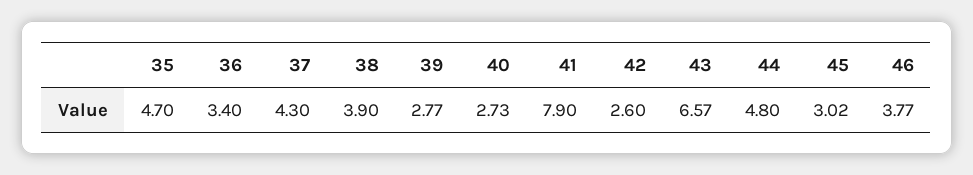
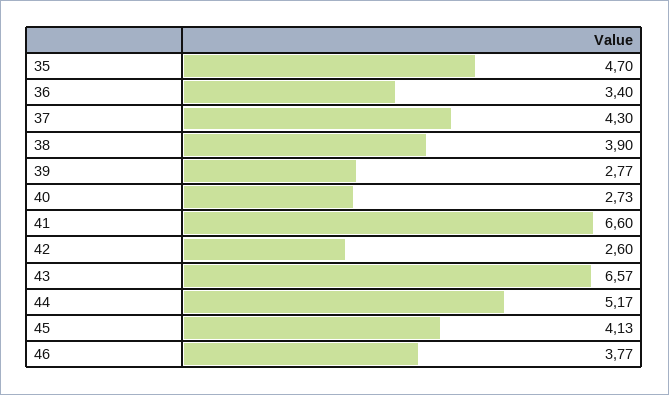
41: 7.9 -> 6.6
44: 4.8 -> 5.17
45: 3.02 -> 4.13

